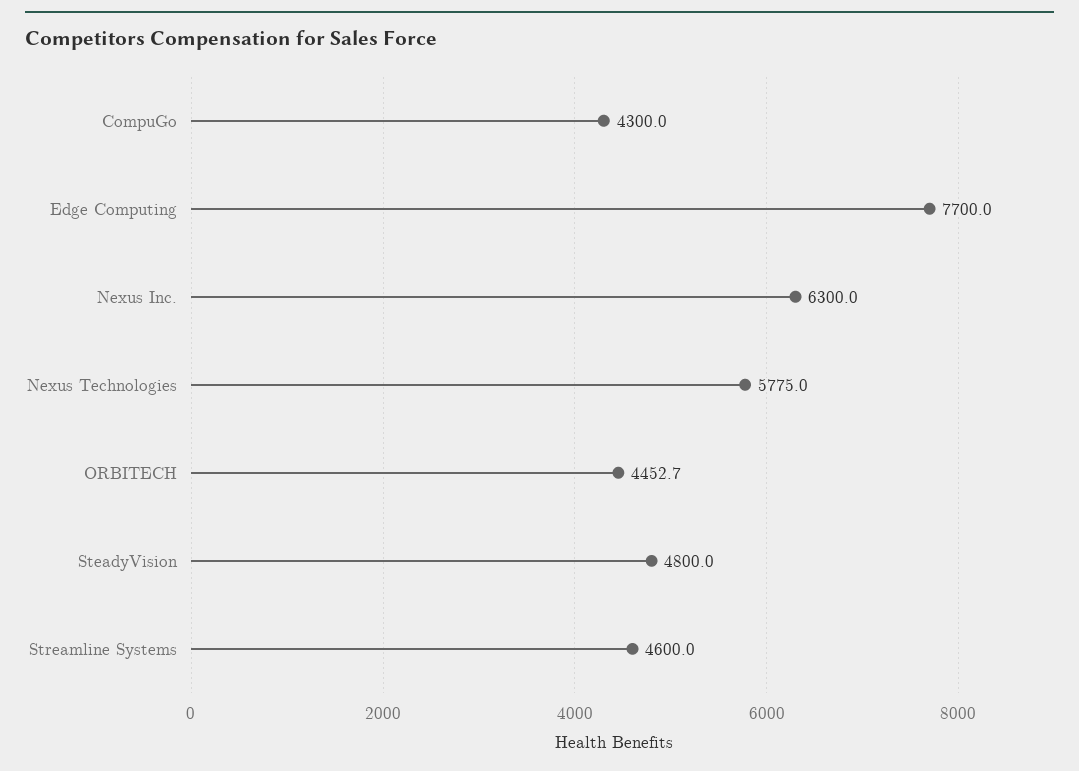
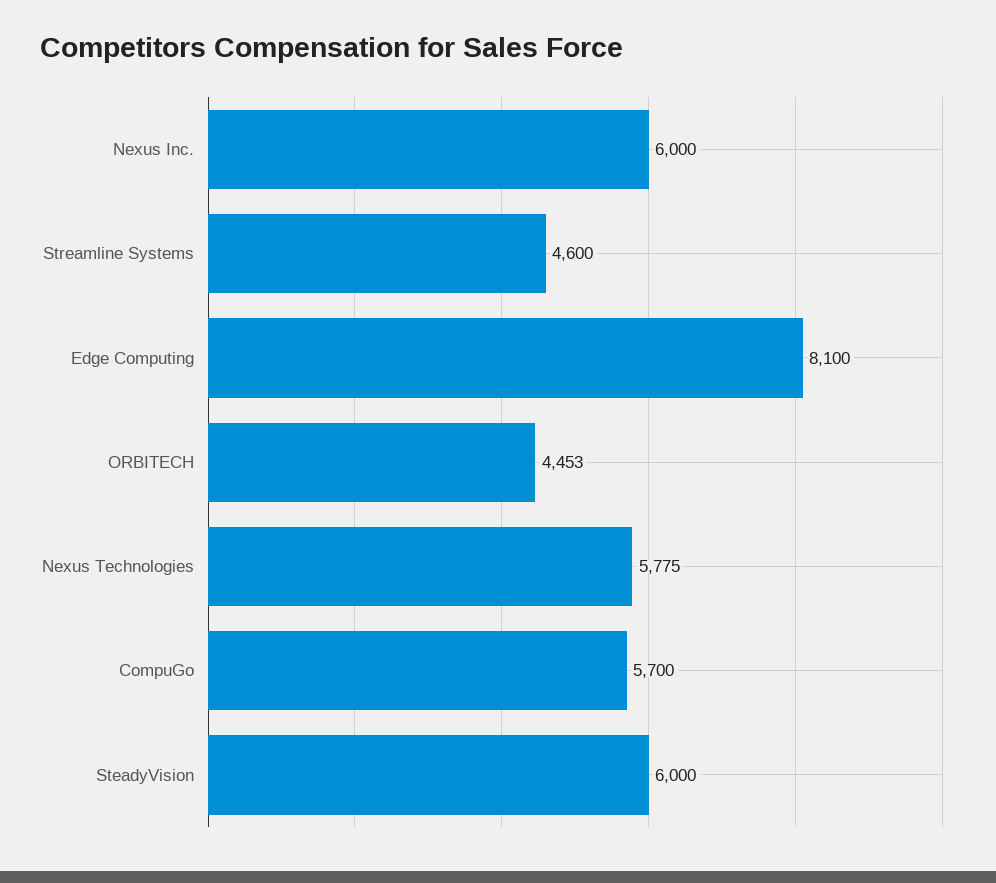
CompuGo: 4300 -> 5700
Edge Computing: 7700 -> 8100
Nexus Inc.: 6300 -> 6000
SteadyVision: 4800 -> 6000

